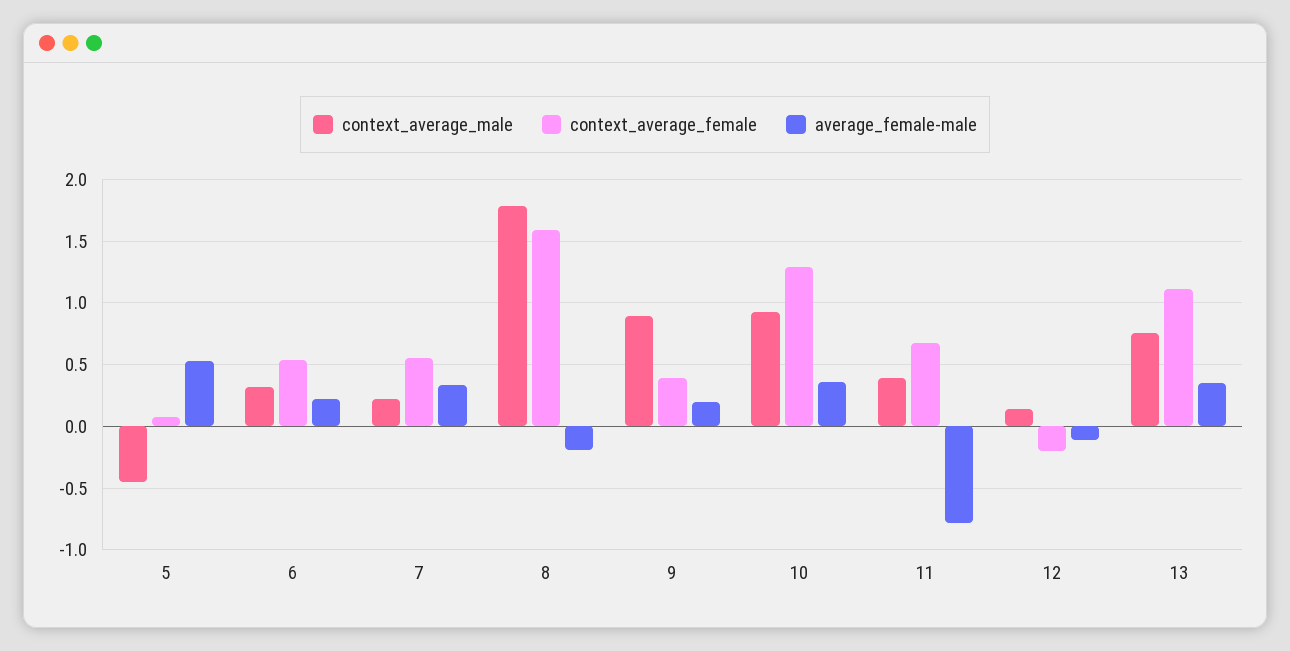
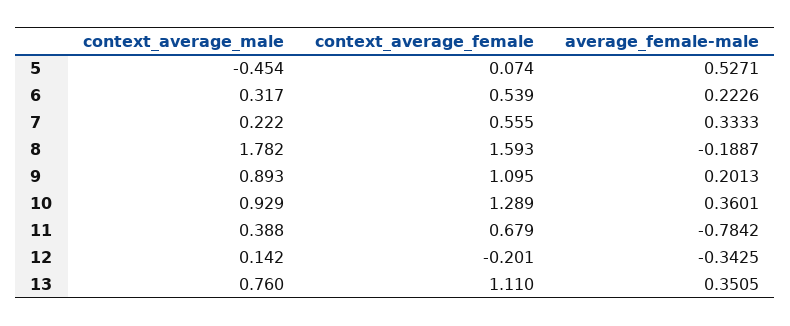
context_average_female, 9: 0.4 -> 1.095
average_female-male, 12: -0.1 -> -0.3425

